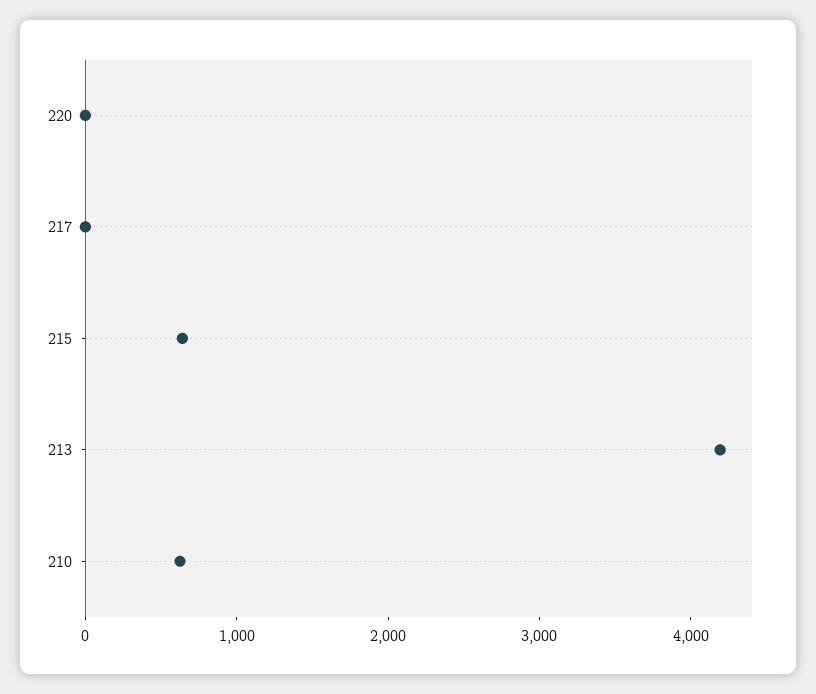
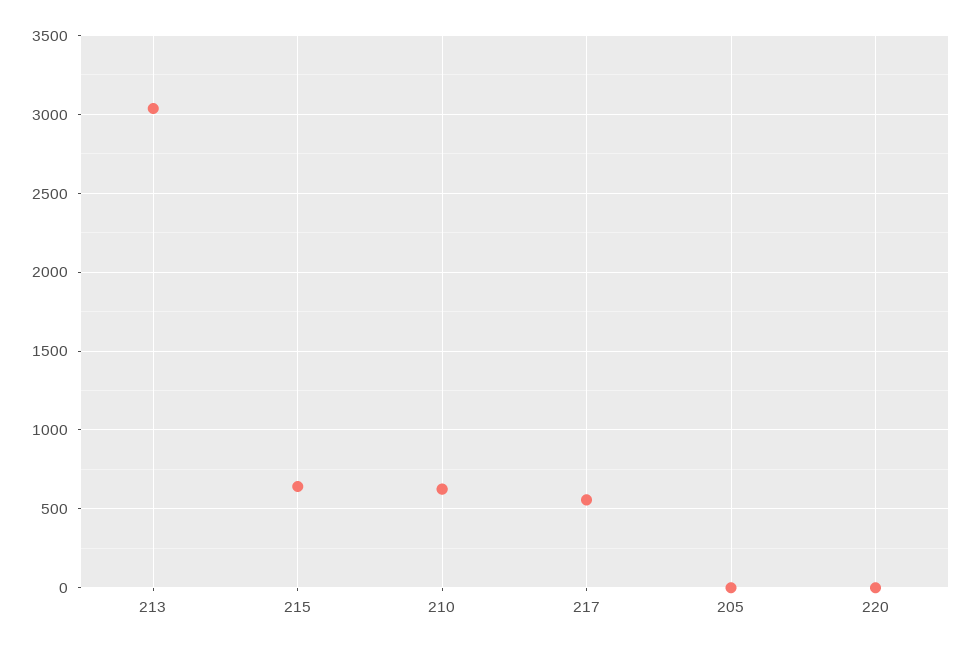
217: 0 -> 550
213: 4200 -> 3050
205: none -> 0

